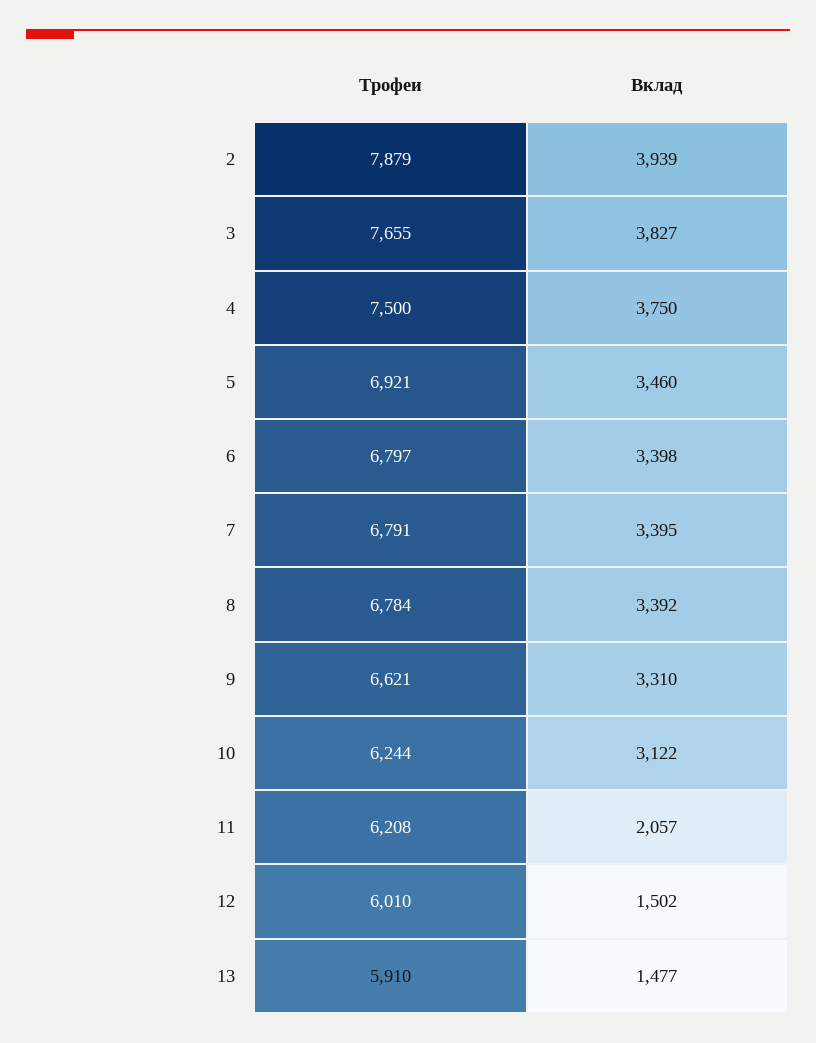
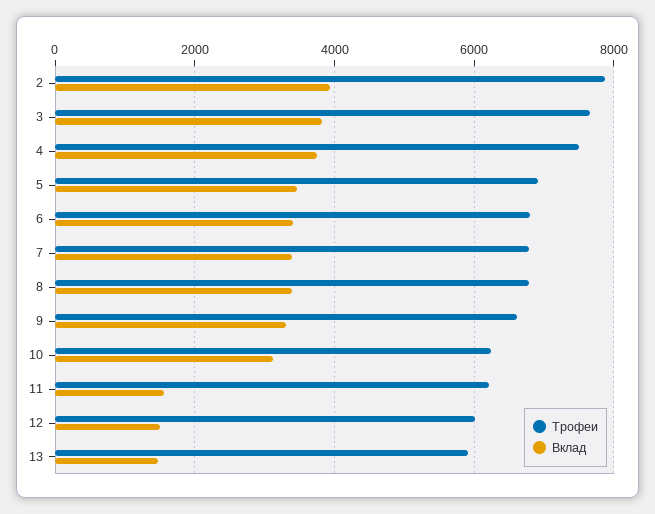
Вклад, 11: 2057 -> 1600

